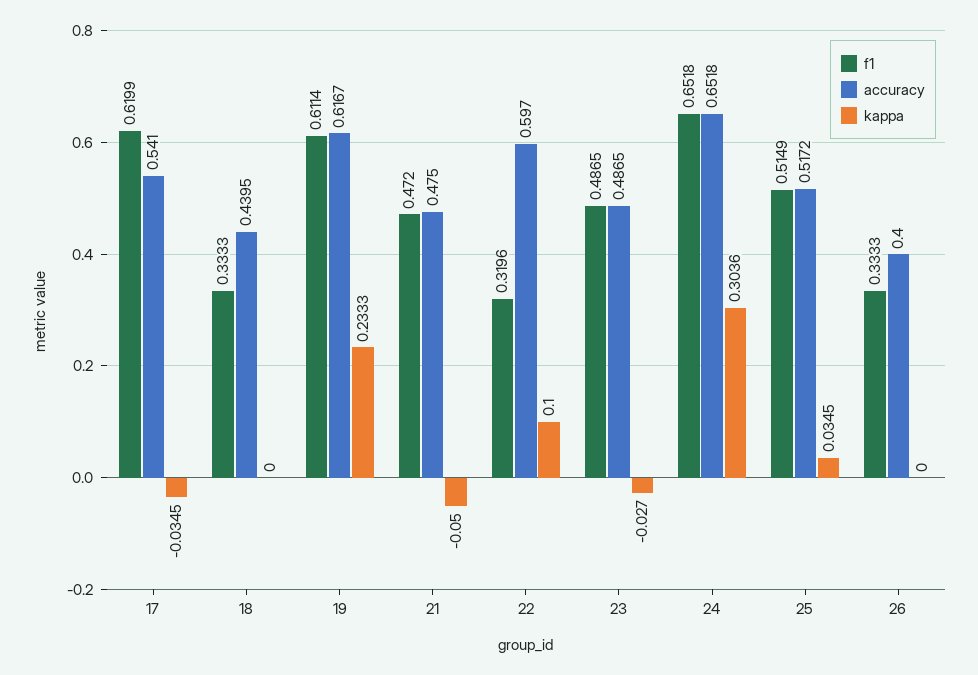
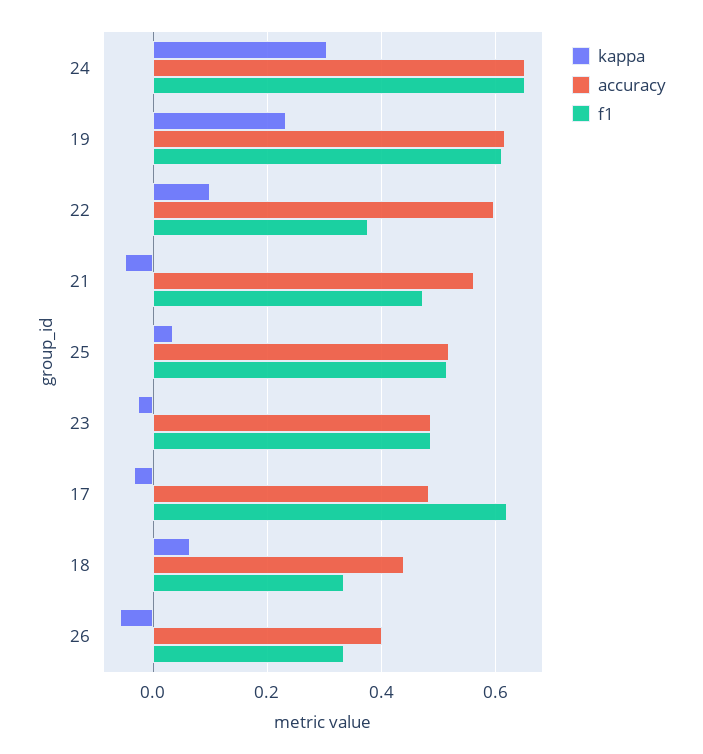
accuracy, 17: 0.541 -> 0.48
kappa, 18: 0 -> 0.06
accuracy, 21: 0.475 -> 0.56
f1, 22: 0.3196 -> 0.38
kappa, 26: 0 -> -0.06

